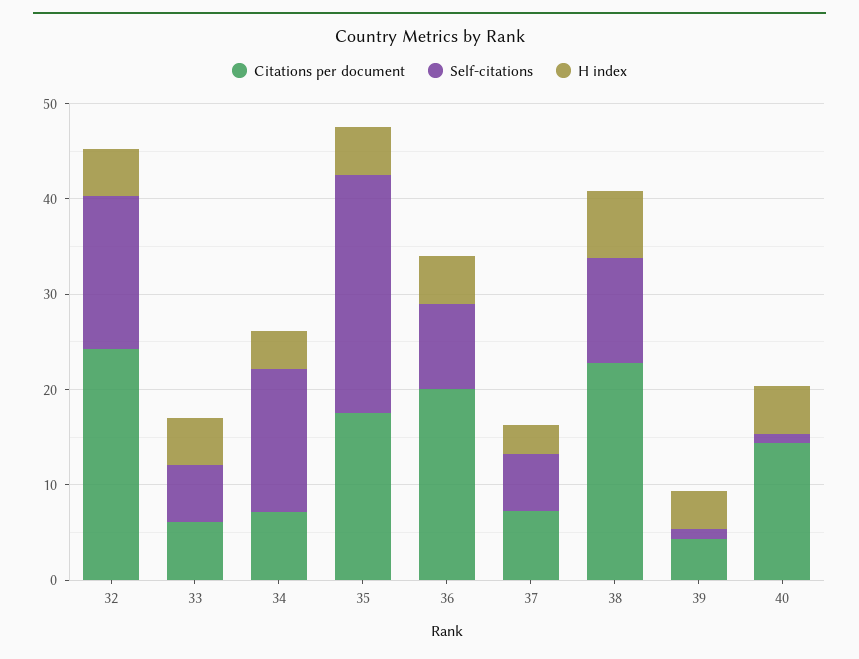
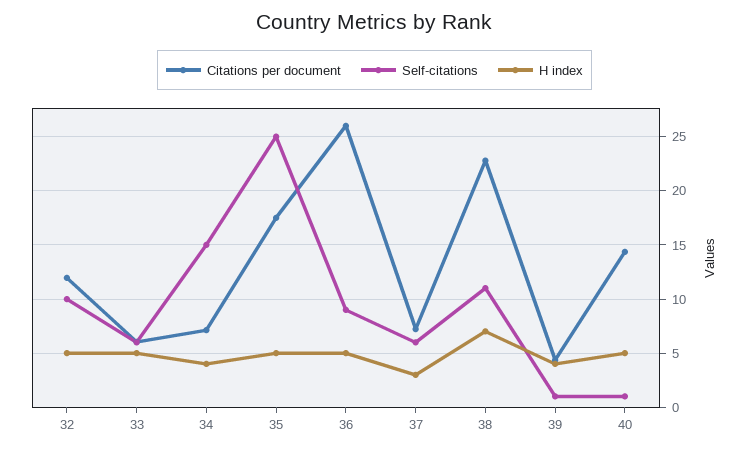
Citations per document, 32: 24 -> 12
Self-citations, 32: 16 -> 10
Citations per document, 36: 20 -> 26

